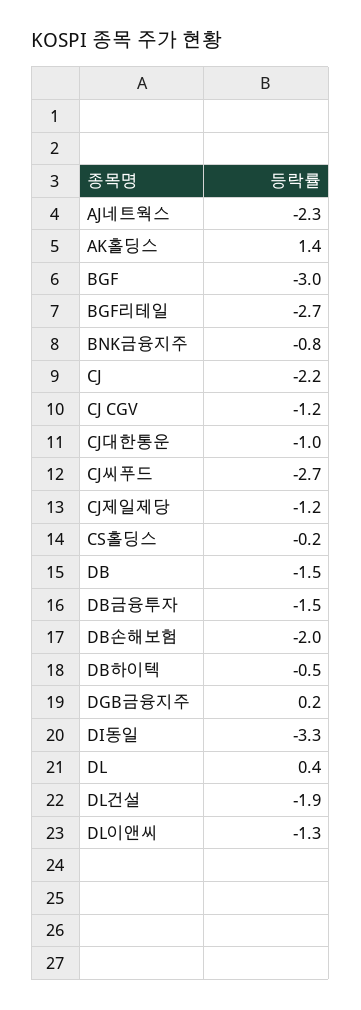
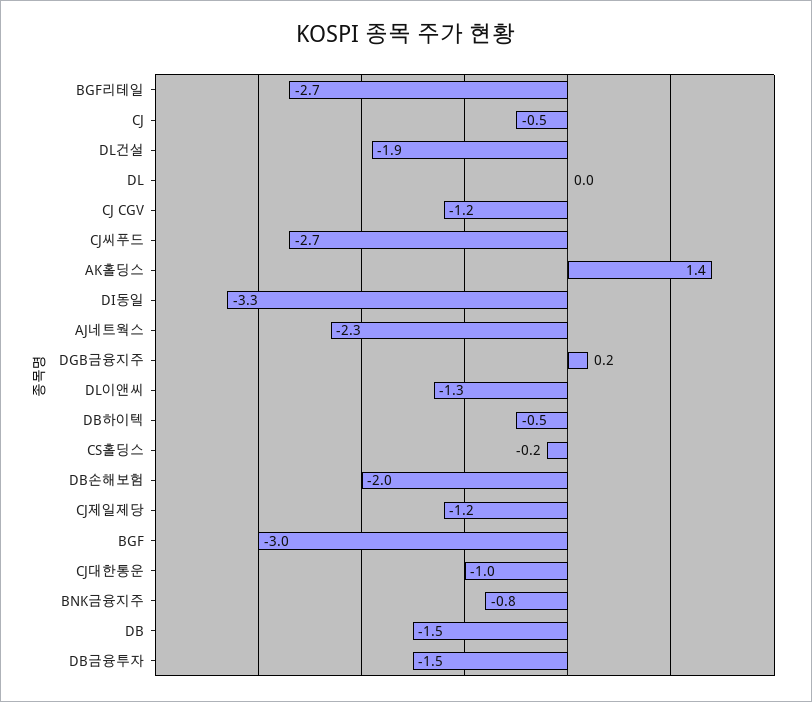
CJ: -2.2 -> -0.5
DL: 0.4 -> 0

